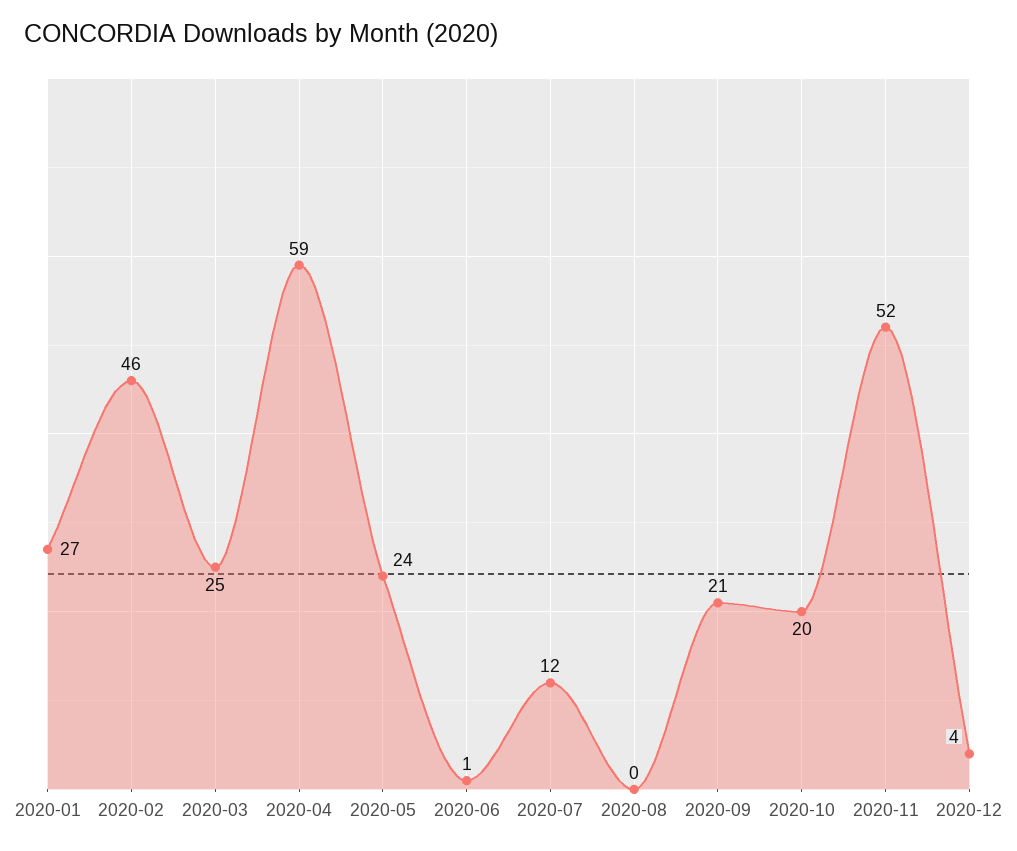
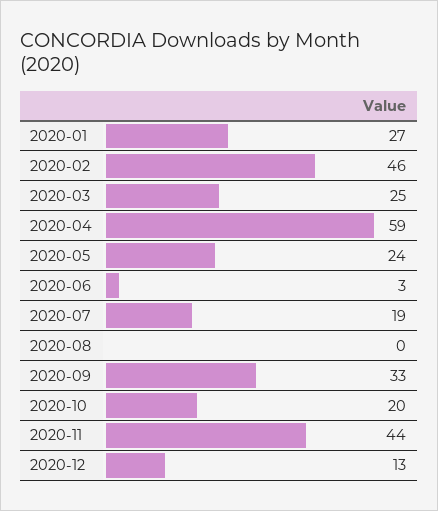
2020-06: 1 -> 3
2020-07: 12 -> 19
2020-09: 21 -> 33
2020-11: 52 -> 44
2020-12: 4 -> 13

